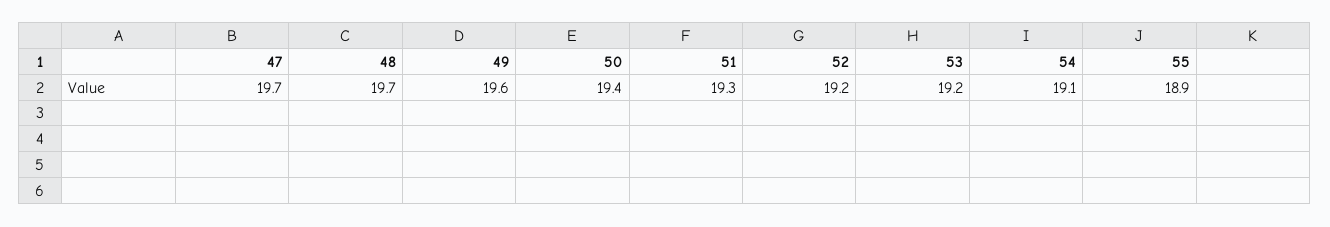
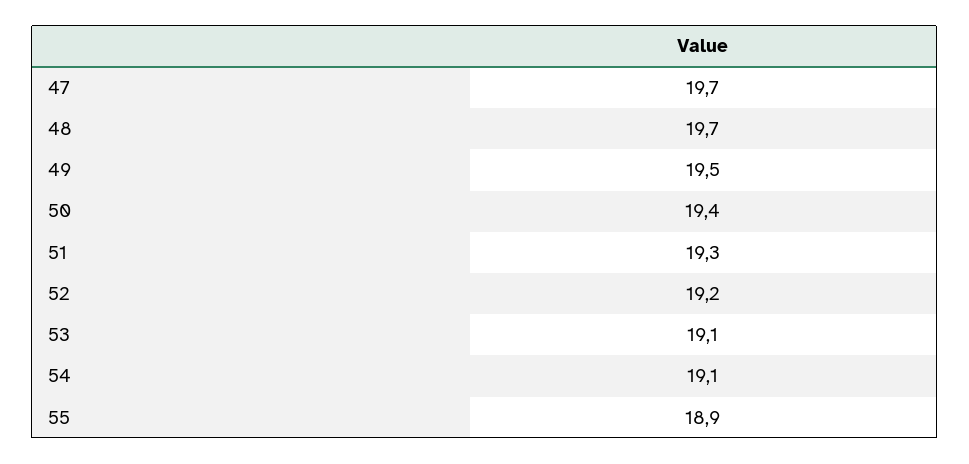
49: 19.6 -> 19.5
53: 19.2 -> 19.1

